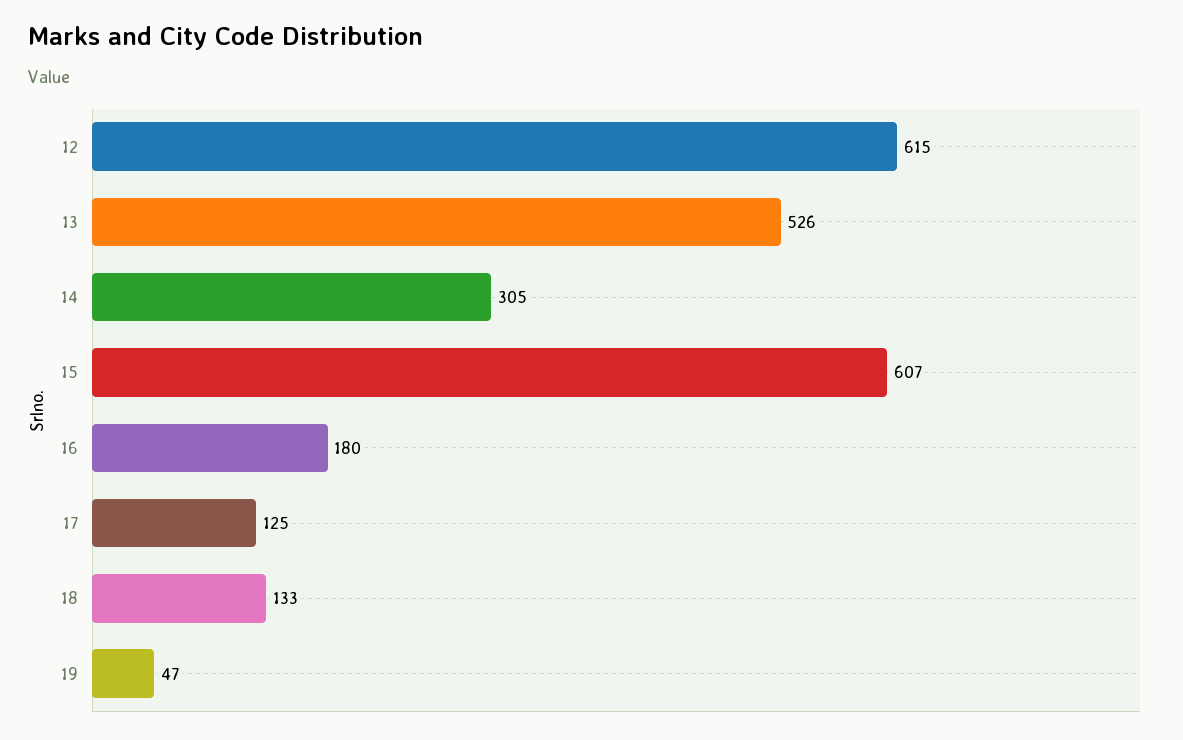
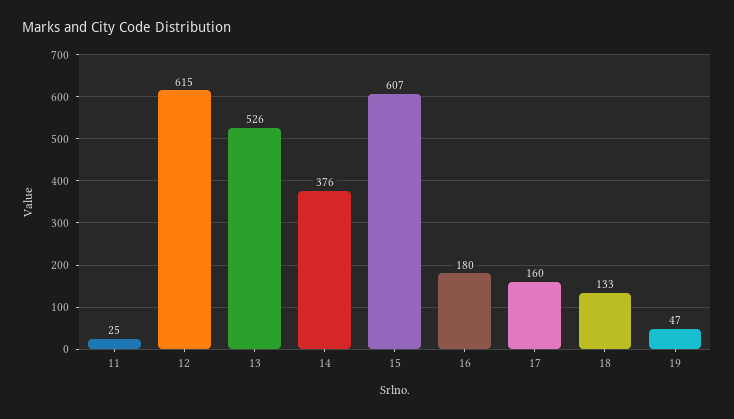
14: 305 -> 376
17: 125 -> 160
11: none -> 25

